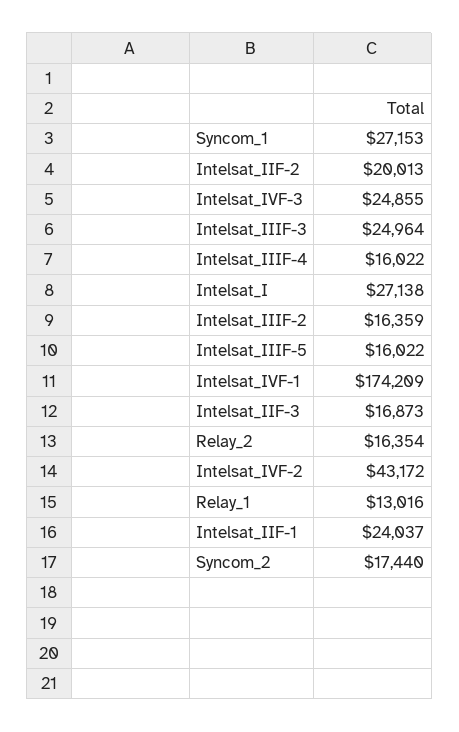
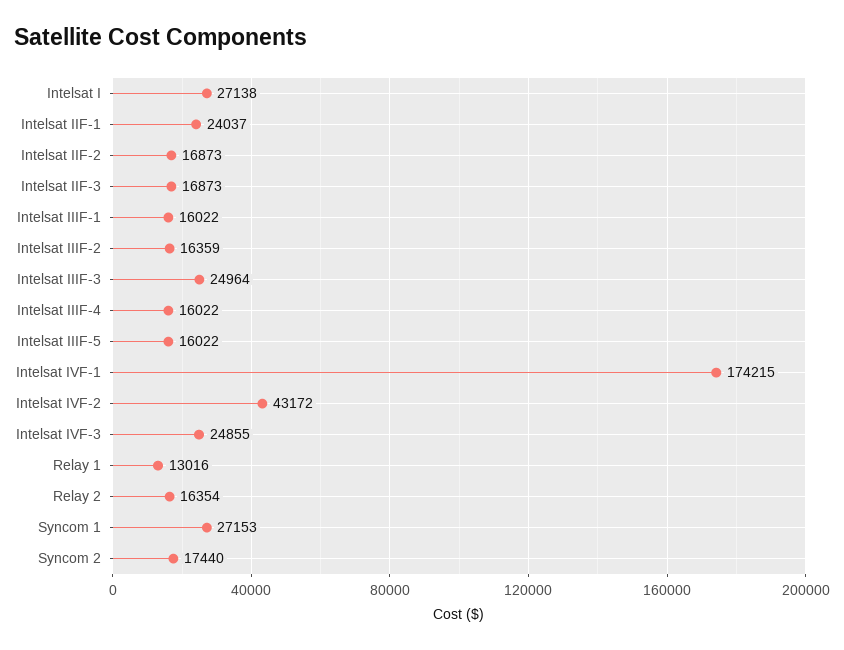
Intelsat_IIF-2: 20013 -> 16873
Intelsat_IVF-1: 174209 -> 174215
Intelsat IIIF-1: none -> 16022

